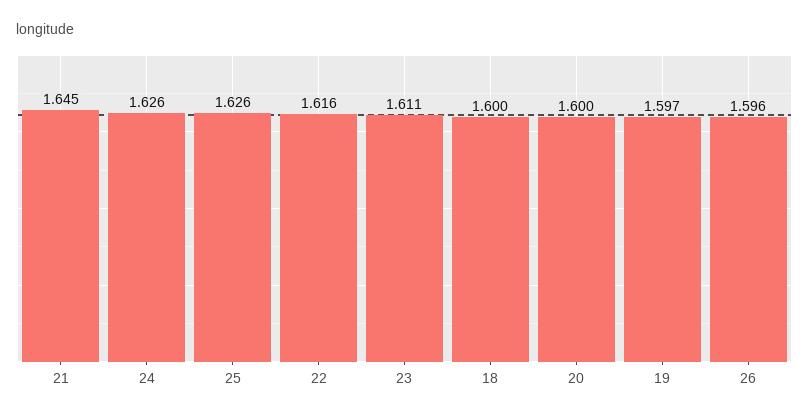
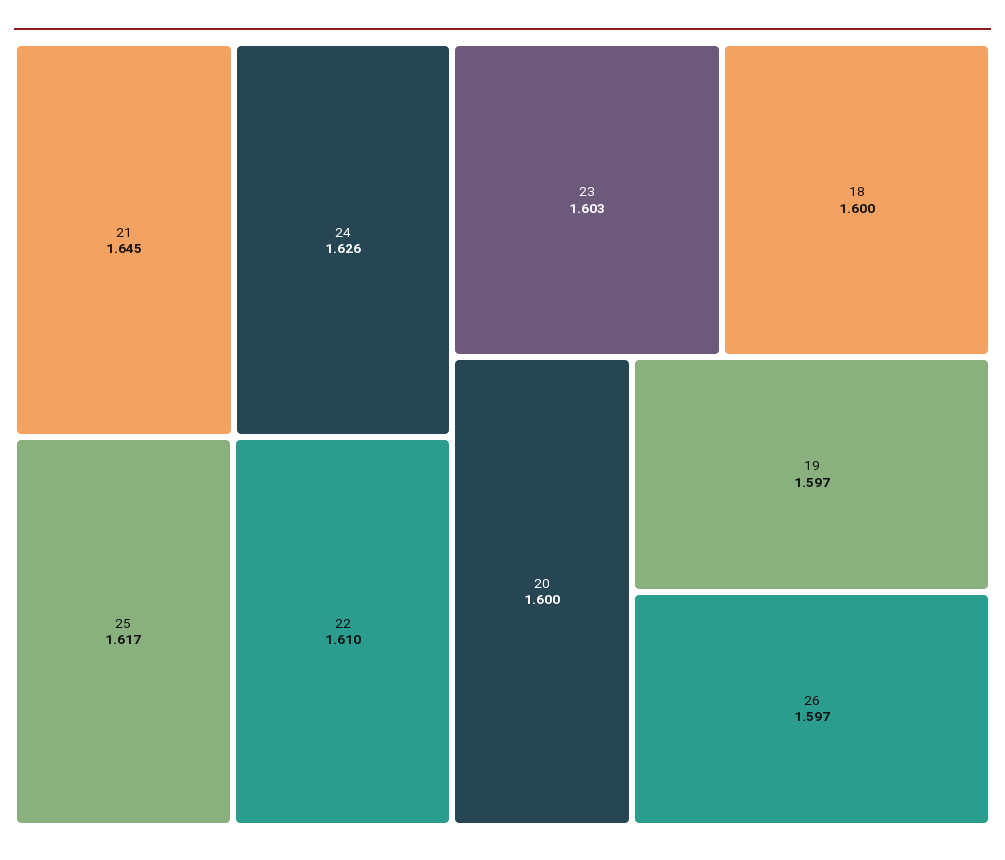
25: 1.626 -> 1.617
22: 1.616 -> 1.61
23: 1.611 -> 1.603
26: 1.596 -> 1.597

